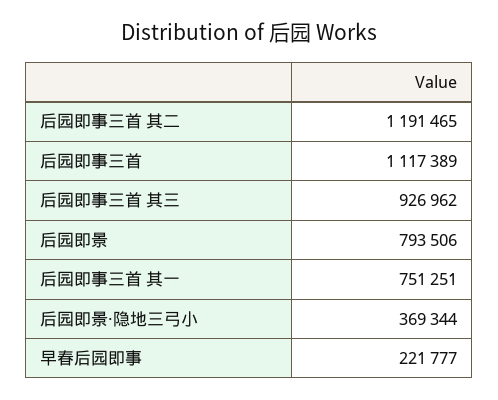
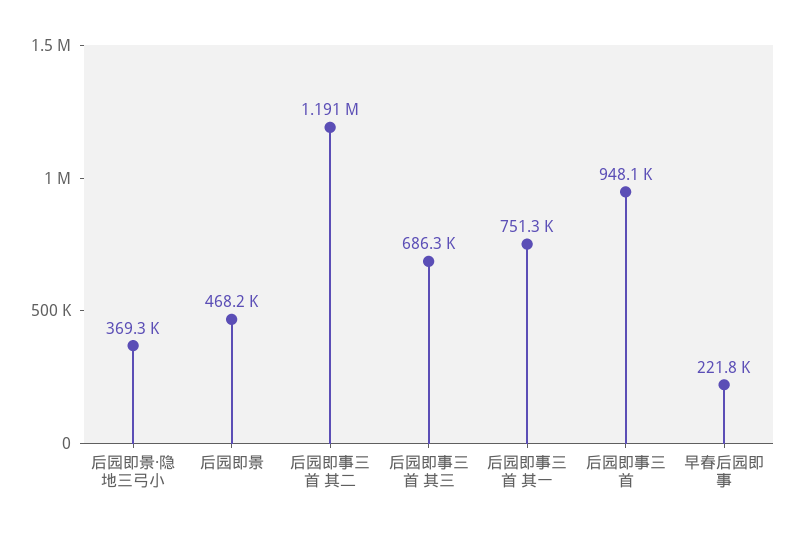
后园即事三首: 1117389 -> 948100
后园即事三首 其三: 926962 -> 686300
后园即景: 793506 -> 468200

